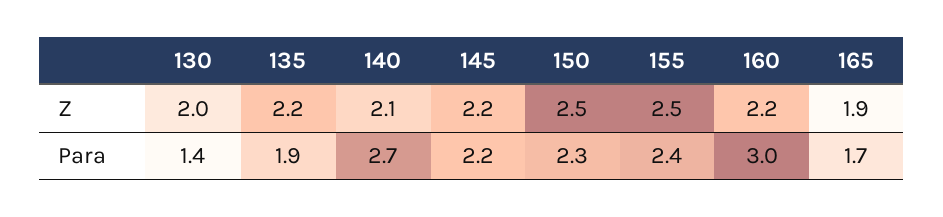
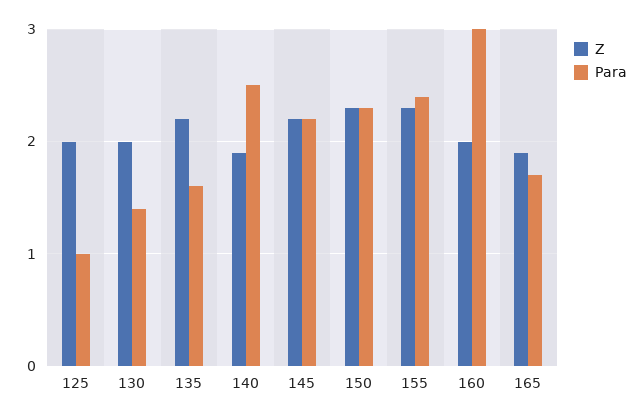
Z, 140: 2.1 -> 1.9
Z, 150: 2.5 -> 2.3
Z, 155: 2.5 -> 2.3
Z, 160: 2.2 -> 2
Para, 135: 1.9 -> 1.6
Para, 140: 2.7 -> 2.5
Z, 125: none -> 2
Para, 125: none -> 1

